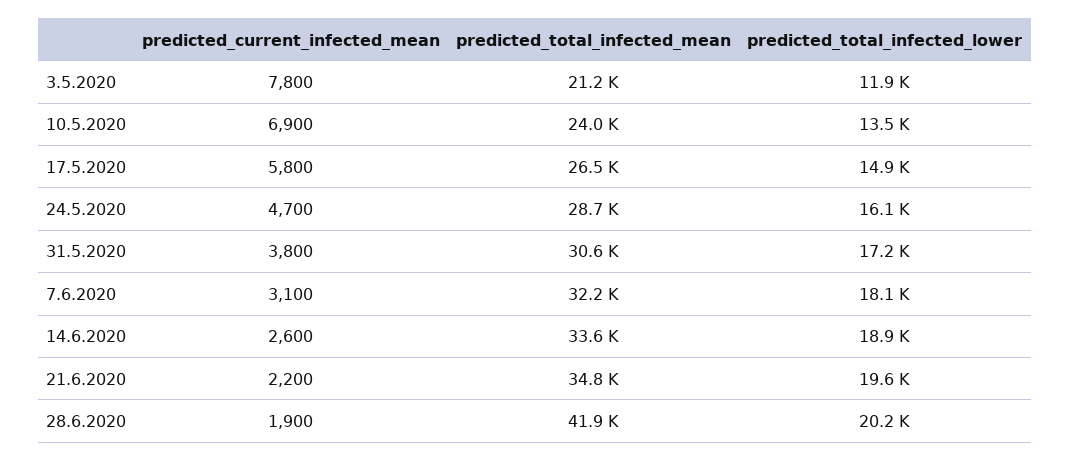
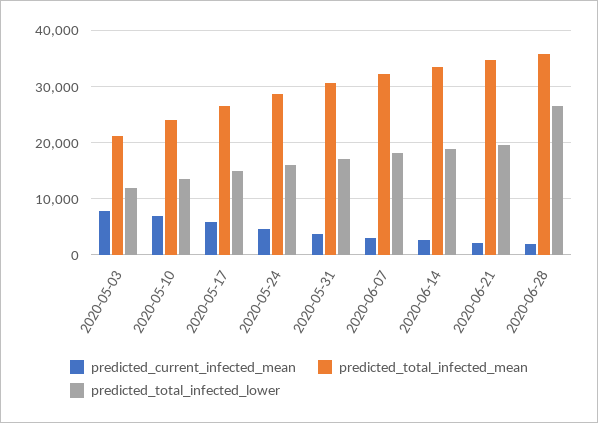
predicted_total_infected_mean, 28.6.2020: 41900 -> 36000
predicted_total_infected_lower, 28.6.2020: 20200 -> 26000

